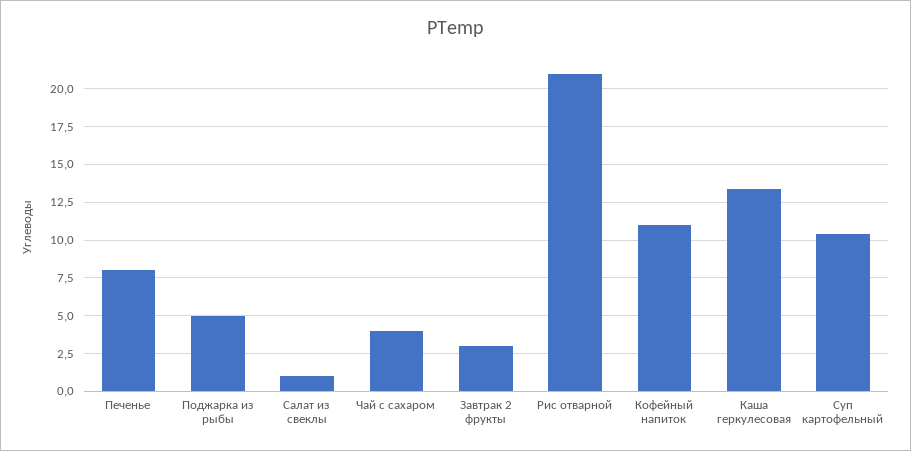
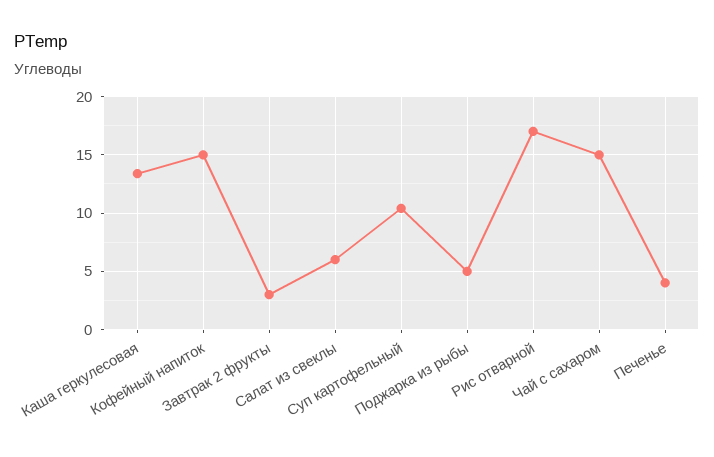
Печенье: 8 -> 4
Салат из свеклы: 1 -> 6
Чай с сахаром: 4 -> 15
Рис отварной: 21 -> 17
Кофейный напиток: 11 -> 15

